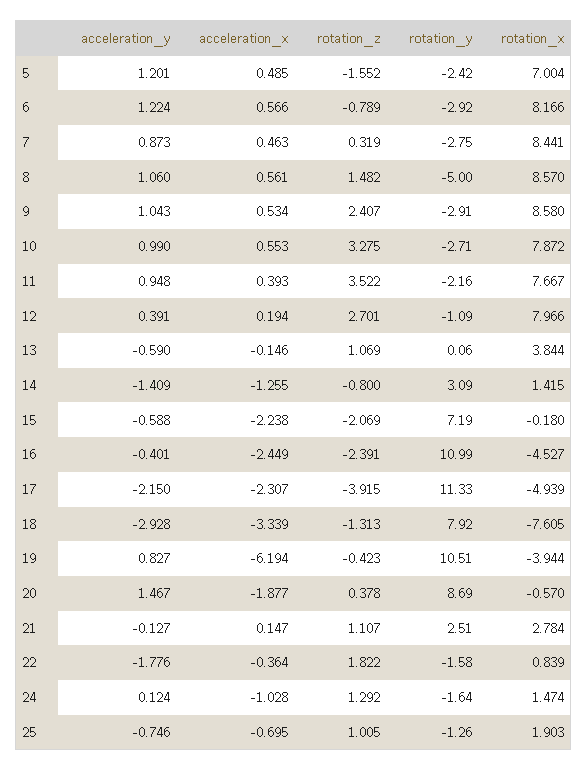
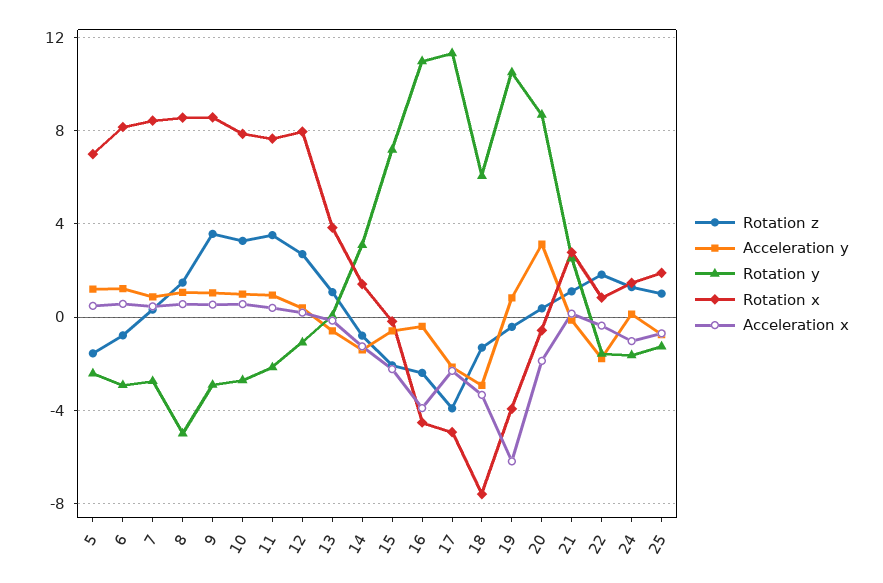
rotation_z, 9: 2.407 -> 3.5
acceleration_x, 16: -2.449 -> -4
rotation_y, 18: 7.92 -> 6
acceleration_y, 20: 1.467 -> 3

